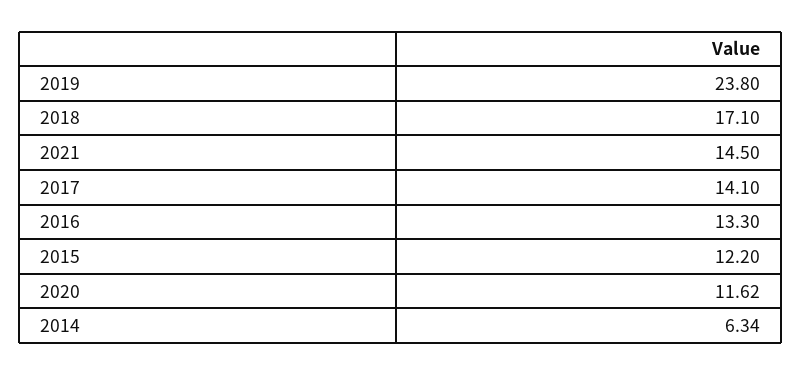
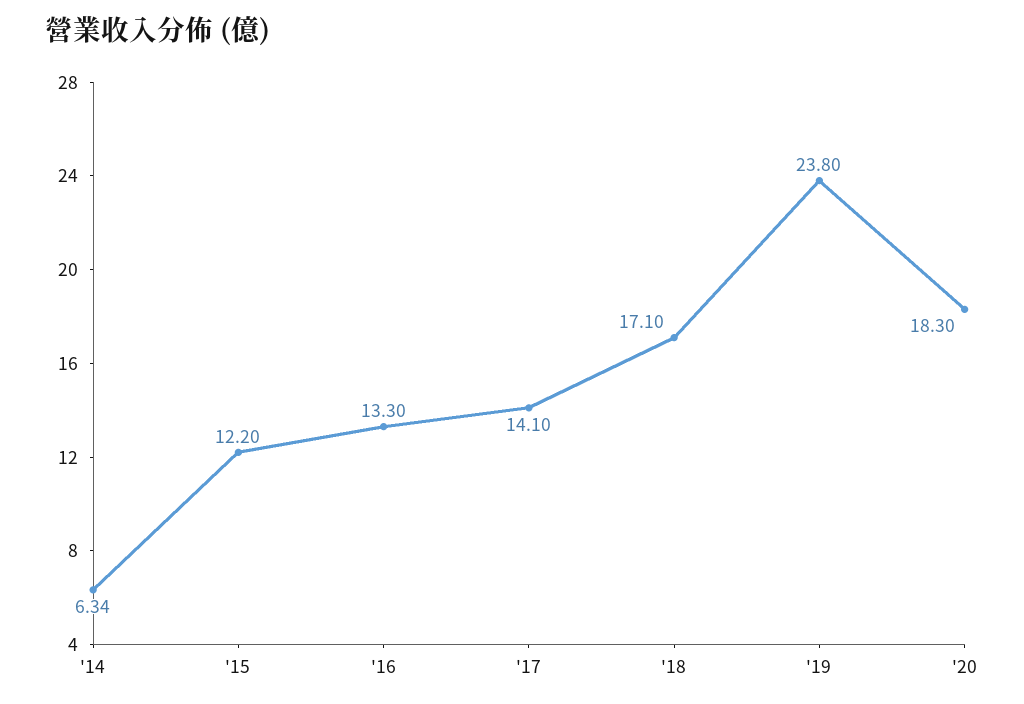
2021: 14.5 -> none
2020: 11.62 -> 18.3

